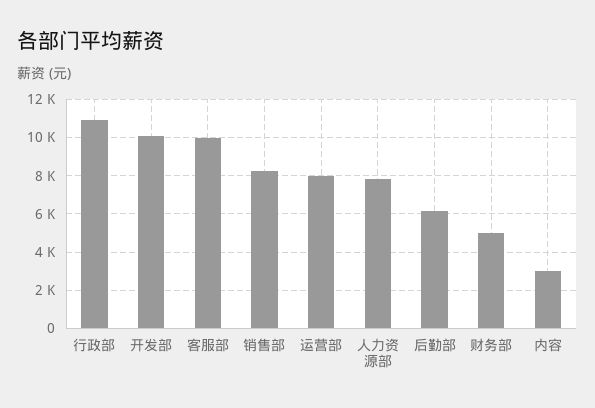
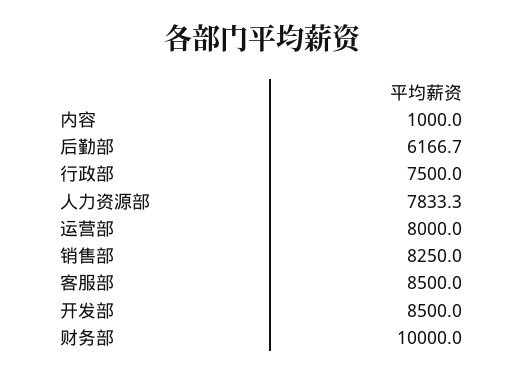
行政部: 11000 -> 7500
开发部: 10000 -> 8500
客服部: 10000 -> 8500
财务部: 5000 -> 10000
内容: 3000 -> 1000

